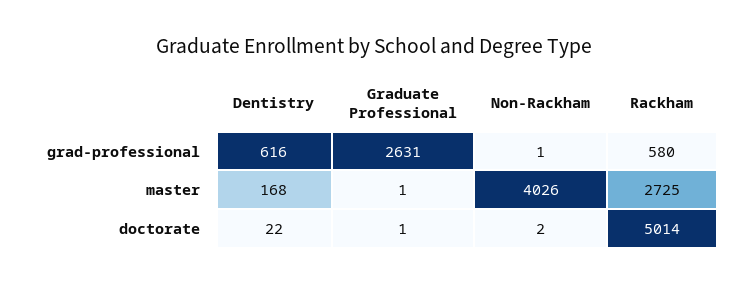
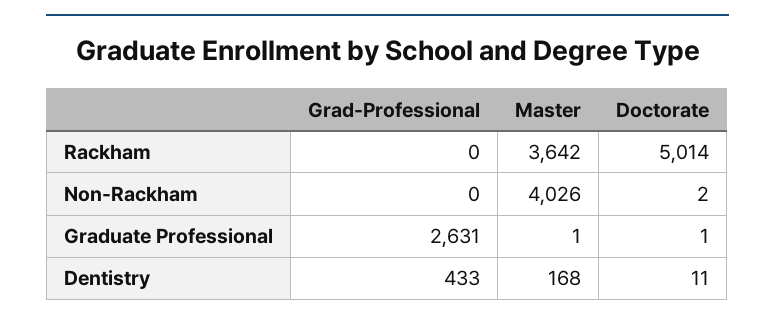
Dentistry, grad-professional: 616 -> 433
Non-Rackham, grad-professional: 1 -> 0
Rackham, grad-professional: 580 -> 0
Rackham, master: 2725 -> 3642
Dentistry, doctorate: 22 -> 11

